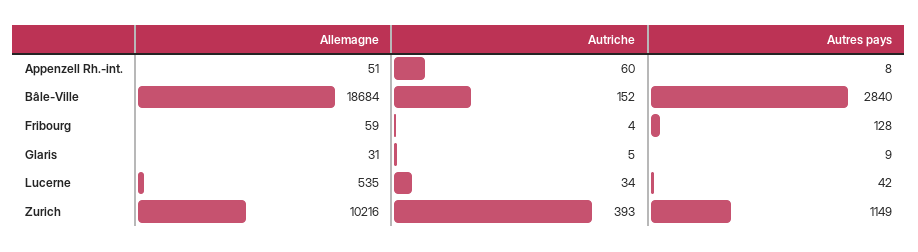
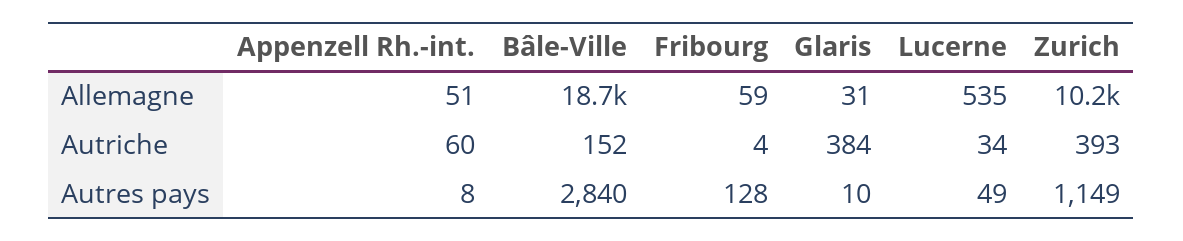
Autriche, Glaris: 5 -> 384
Autres pays, Glaris: 9 -> 10
Autres pays, Lucerne: 42 -> 49

